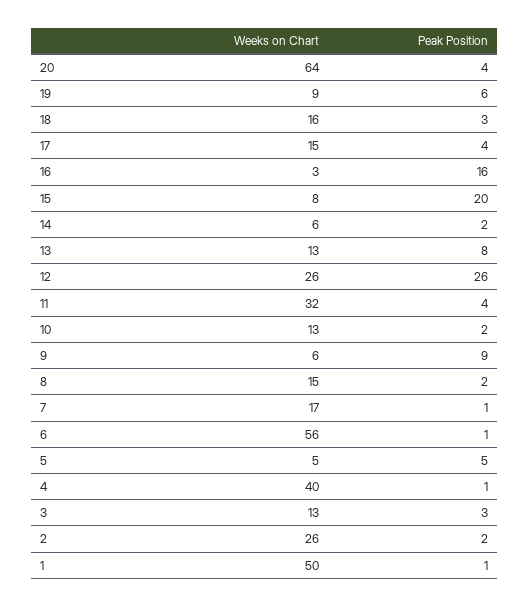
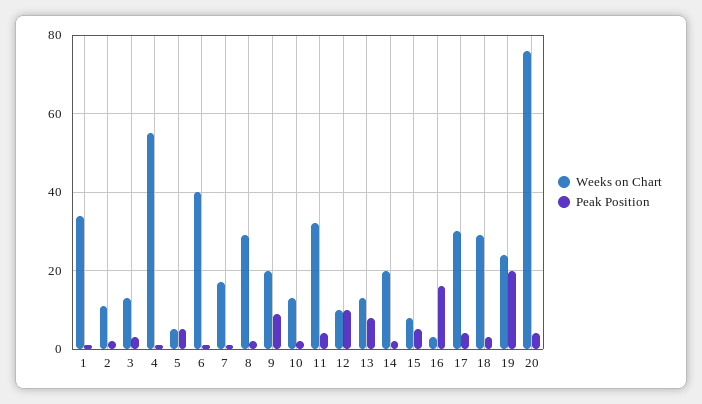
Weeks on Chart, 20: 64 -> 75
Weeks on Chart, 19: 9 -> 25
Peak Position, 19: 6 -> 20
Weeks on Chart, 18: 16 -> 30
Weeks on Chart, 17: 15 -> 30
Peak Position, 15: 20 -> 5
Weeks on Chart, 14: 6 -> 20
Weeks on Chart, 12: 26 -> 10
Peak Position, 12: 26 -> 10
Weeks on Chart, 9: 6 -> 20
Weeks on Chart, 8: 15 -> 30
Weeks on Chart, 6: 56 -> 40
Weeks on Chart, 4: 40 -> 55
Weeks on Chart, 2: 26 -> 10
Weeks on Chart, 1: 50 -> 35

